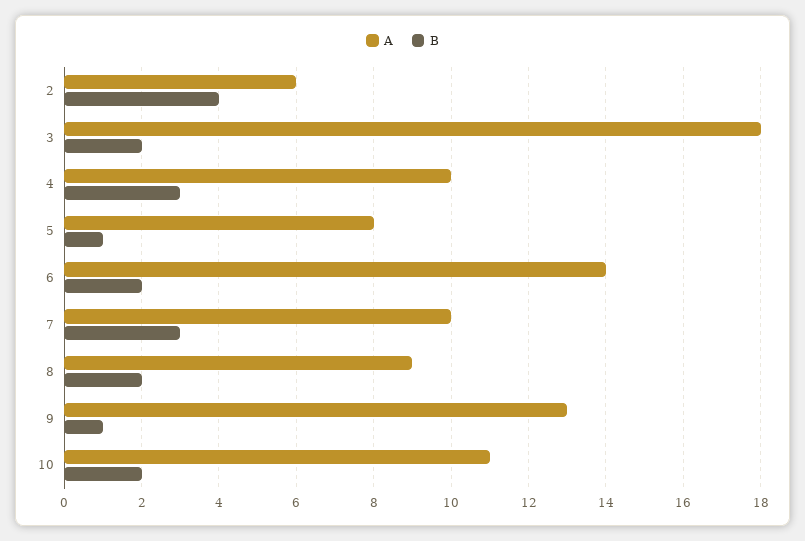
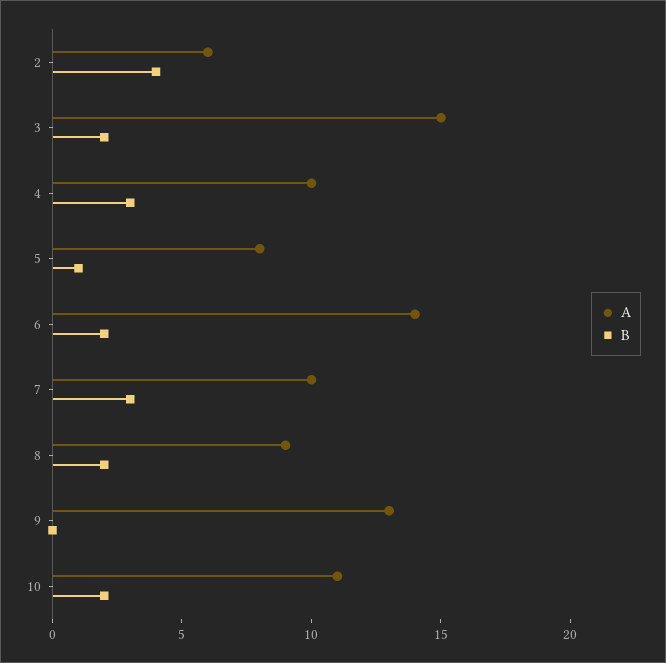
A, 3: 18 -> 15
B, 9: 1 -> 0

